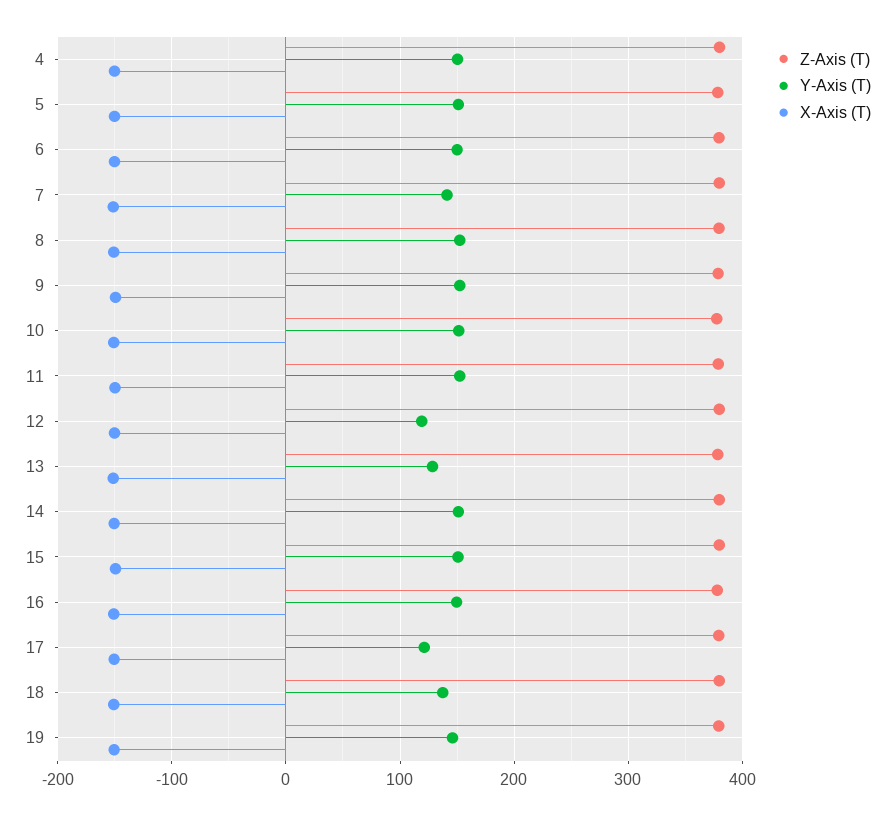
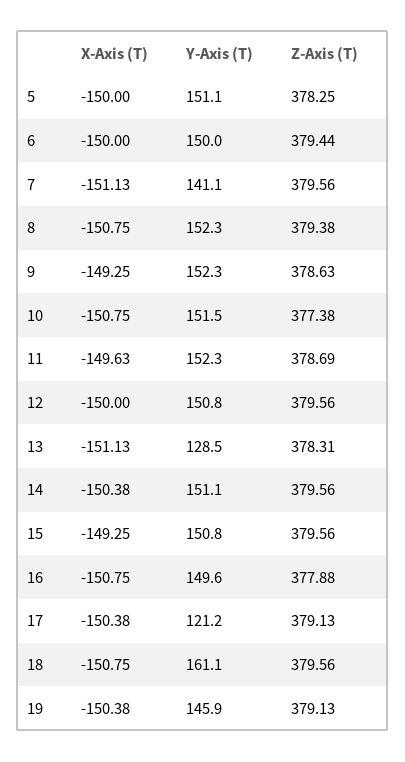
Z-Axis (T), 4: 380 -> none
Y-Axis (T), 4: 150 -> none
X-Axis (T), 4: -150 -> none
Y-Axis (T), 12: 120 -> 150.8
Y-Axis (T), 18: 140 -> 161.1

